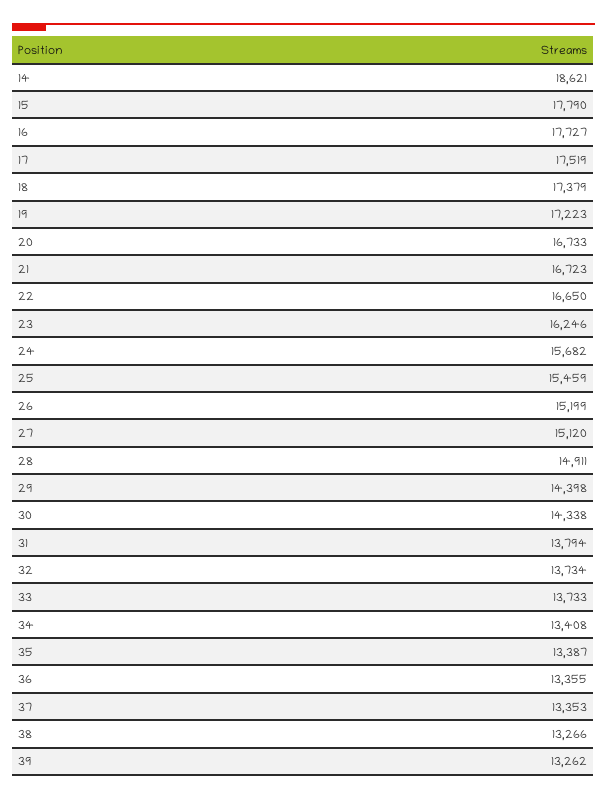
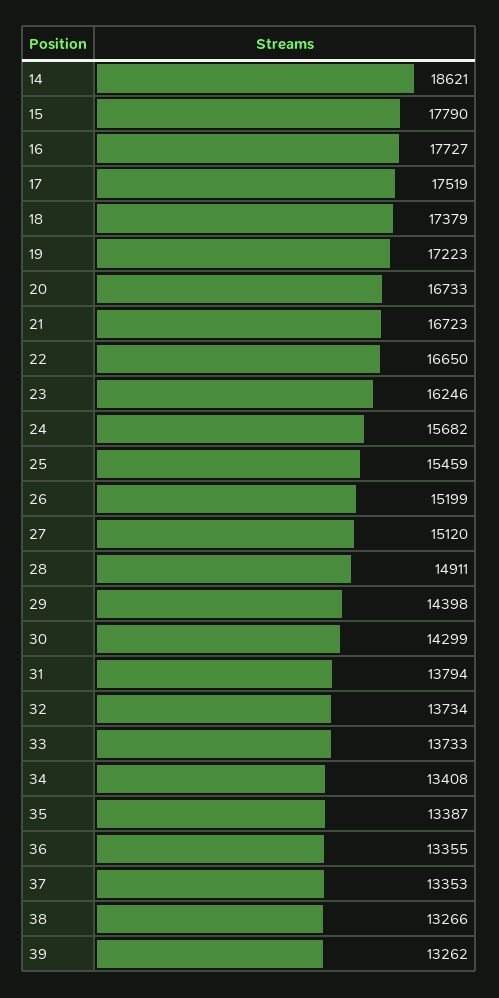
30: 14338 -> 14299

